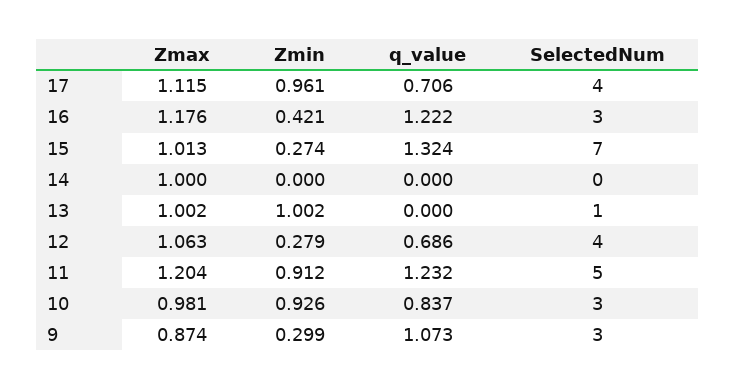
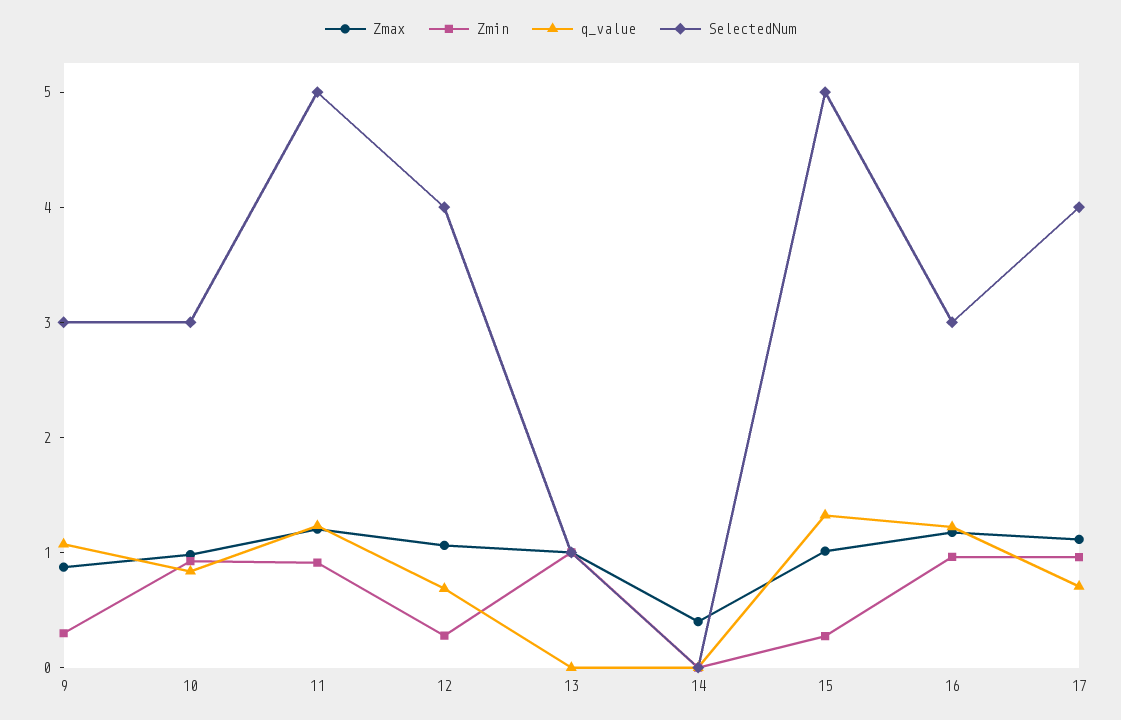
Zmin, 16: 0.421 -> 1
SelectedNum, 15: 7 -> 5
Zmax, 14: 1 -> 0.4

